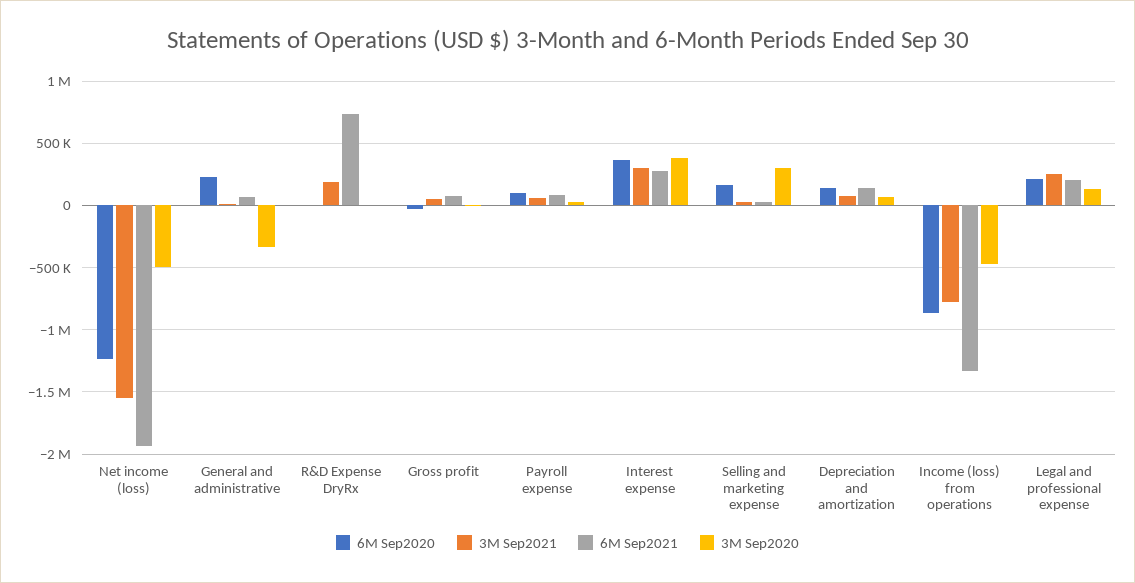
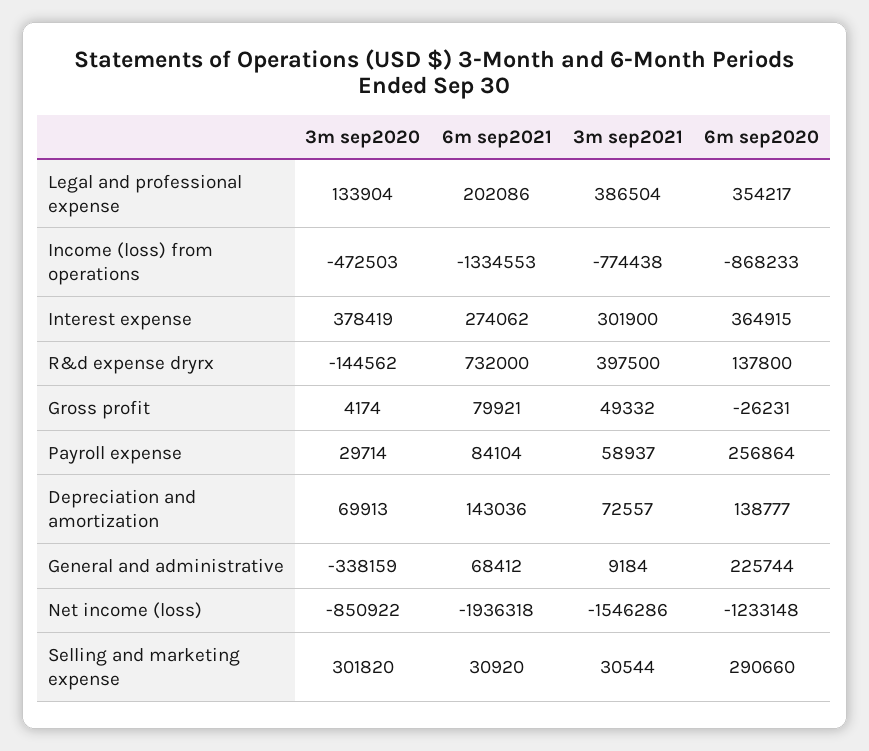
3M Sep2020, Net income (loss): -500000 -> -850922
6M Sep2020, R&D Expense DryRx: 0 -> 137800
3M Sep2021, R&D Expense DryRx: 200000 -> 397500
3M Sep2020, R&D Expense DryRx: 0 -> -144562
6M Sep2020, Payroll expense: 100000 -> 256864
6M Sep2020, Selling and marketing expense: 150000 -> 290660
6M Sep2020, Legal and professional expense: 200000 -> 354217
3M Sep2021, Legal and professional expense: 250000 -> 386504

